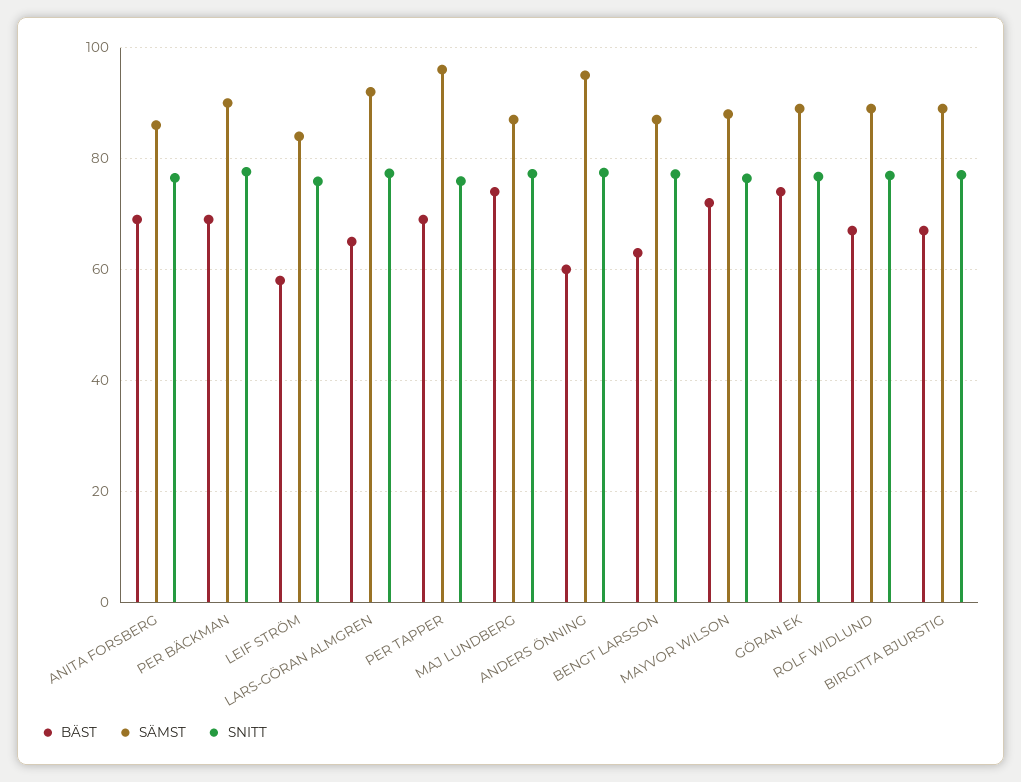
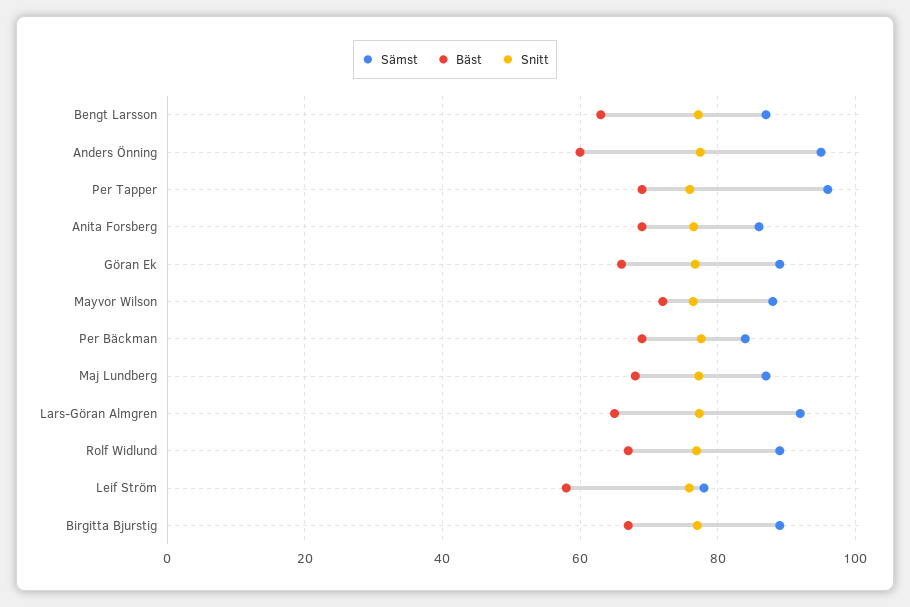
SÄMST, PER BÄCKMAN: 90 -> 84
SÄMST, LEIF STRÖM: 84 -> 78
BÄST, MAJ LUNDBERG: 74 -> 68
BÄST, GÖRAN EK: 74 -> 66

